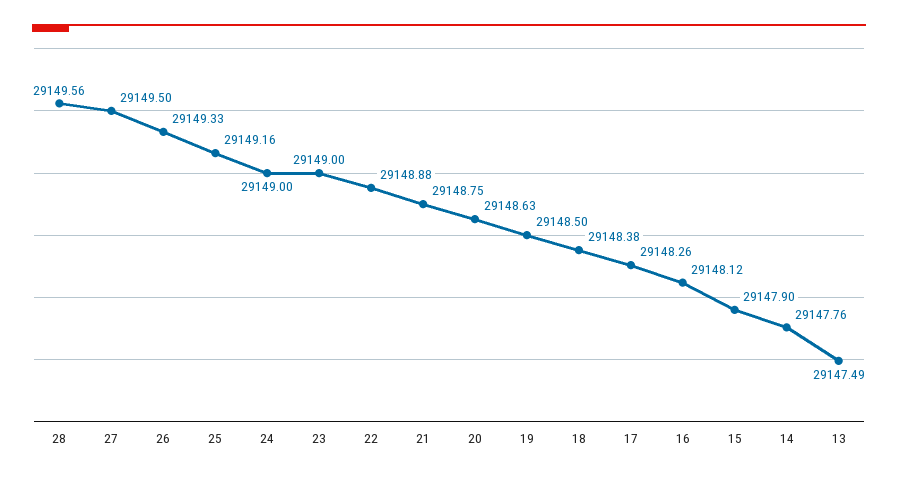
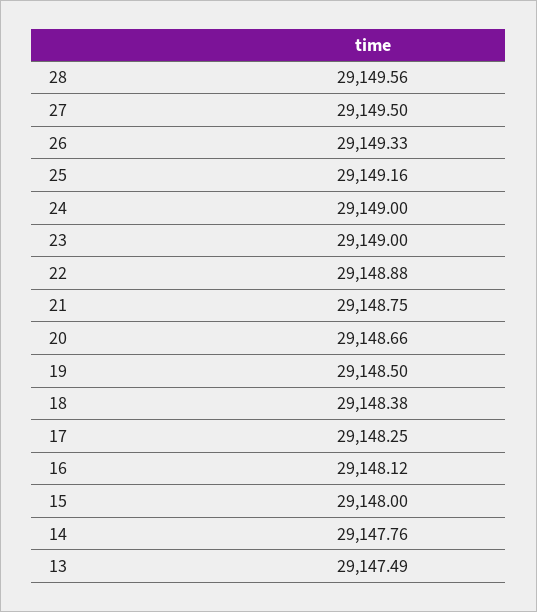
20: 29148.63 -> 29148.66
17: 29148.26 -> 29148.25
15: 29147.9 -> 29148

